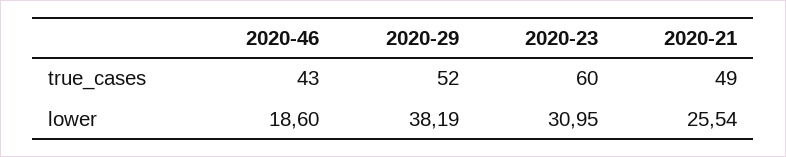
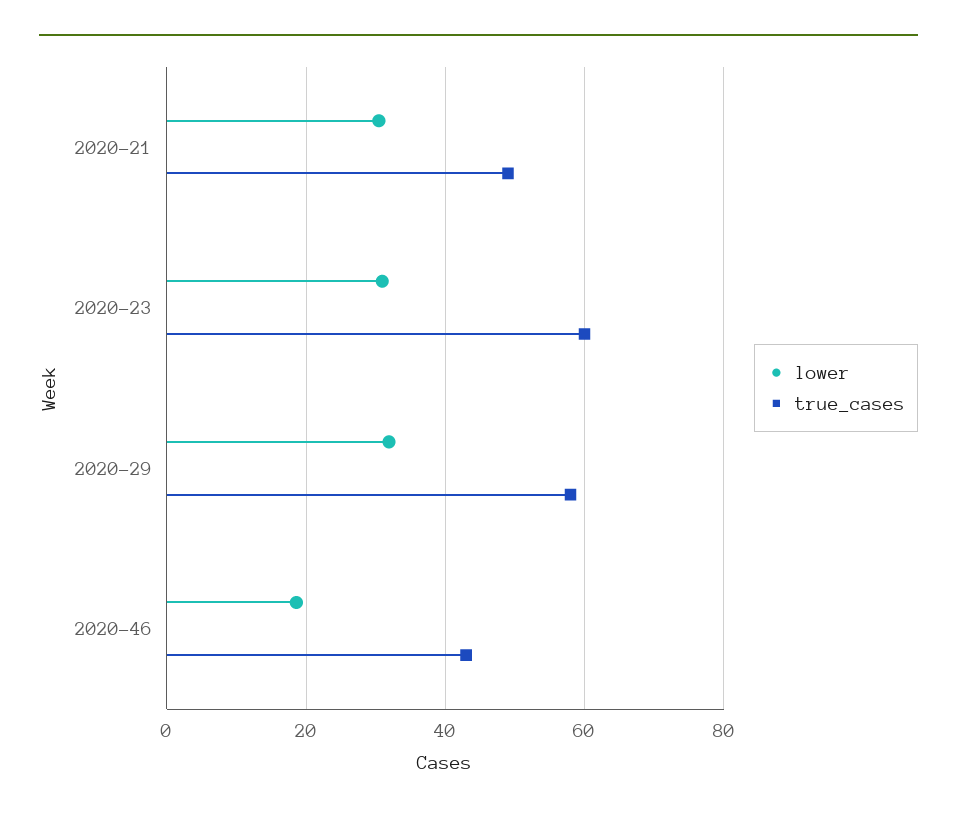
true_cases, 2020-29: 52 -> 58
lower, 2020-29: 38.19 -> 32
lower, 2020-21: 25.54 -> 30

